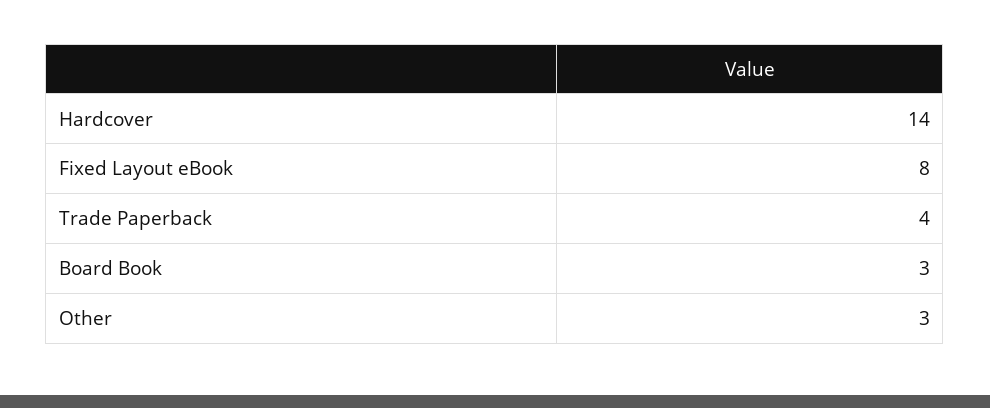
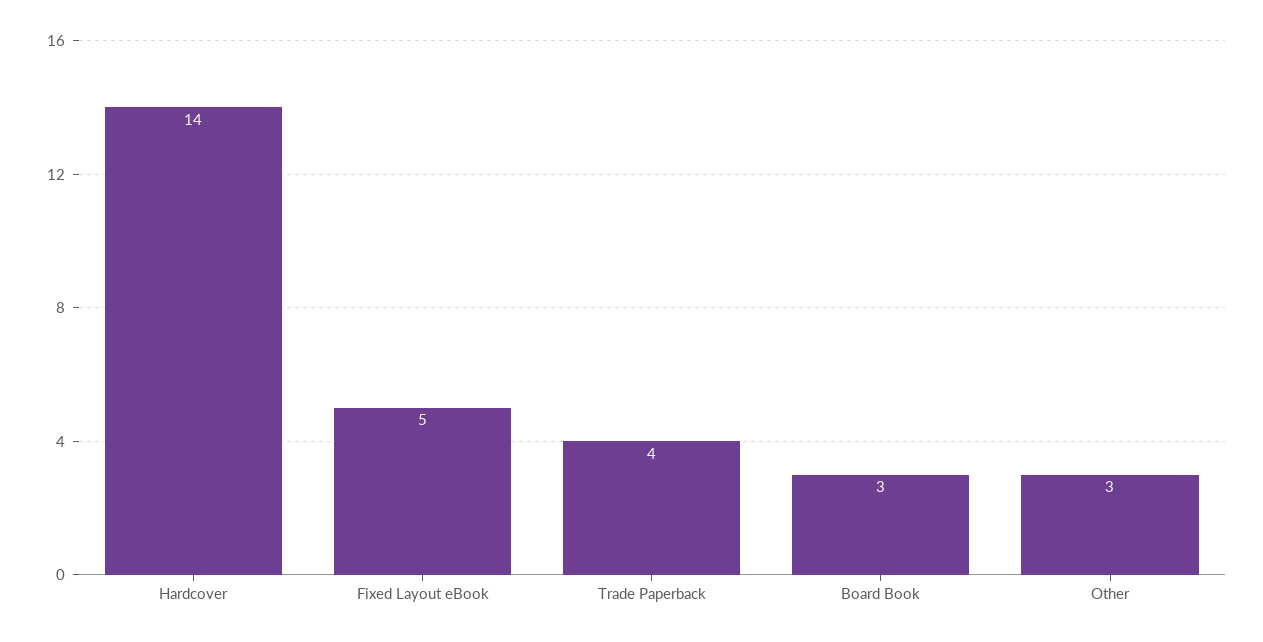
Fixed Layout eBook: 8 -> 5

